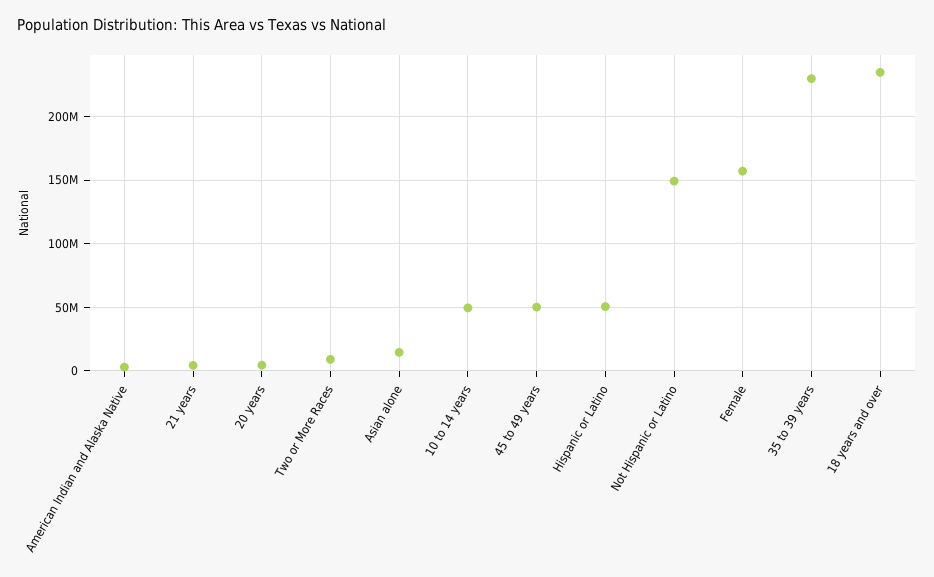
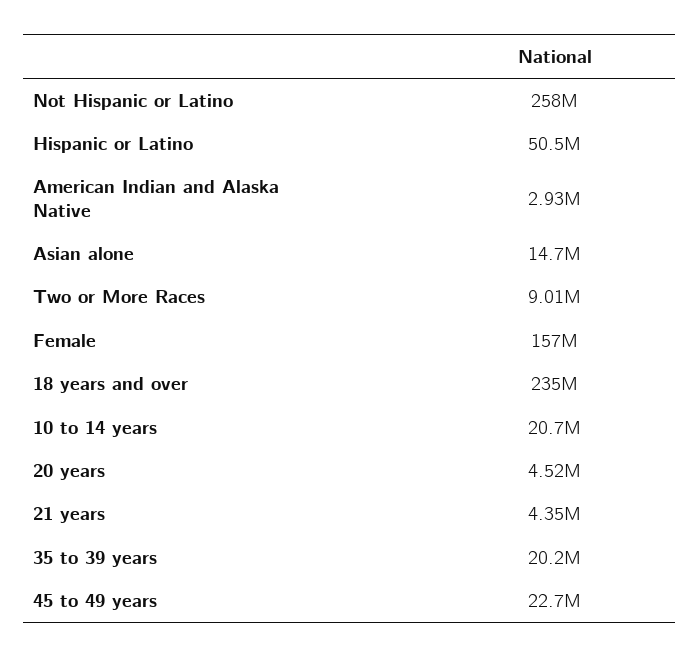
10 to 14 years: 50000000 -> 20700000
45 to 49 years: 50000000 -> 22700000
Not Hispanic or Latino: 150000000 -> 258000000
35 to 39 years: 230000000 -> 20200000

